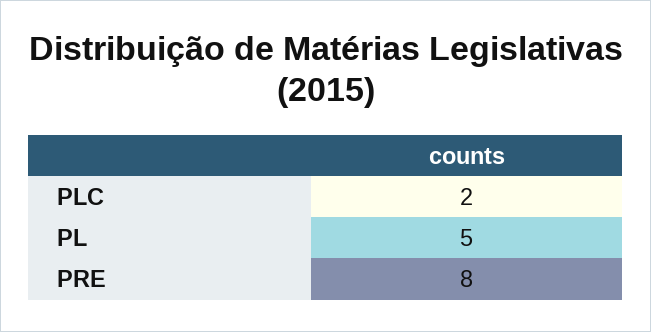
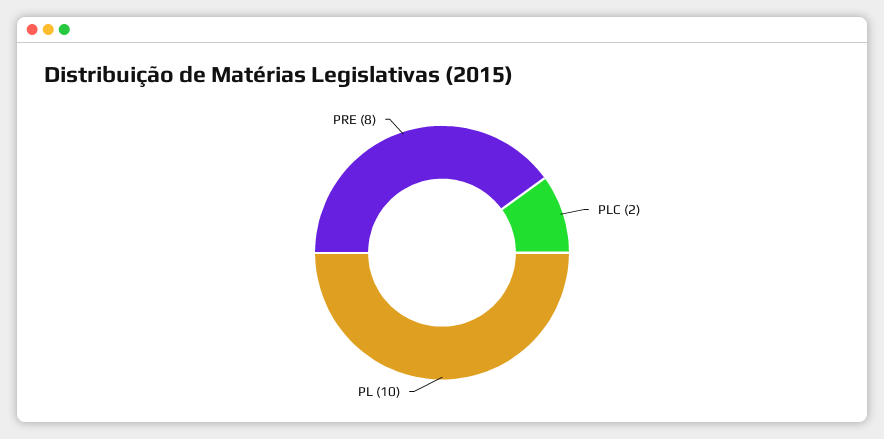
PL: 5 -> 10

